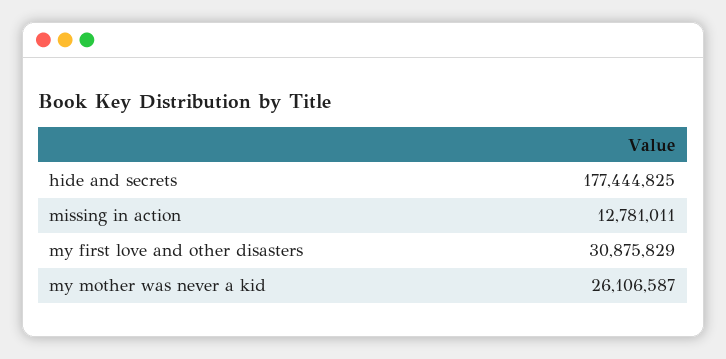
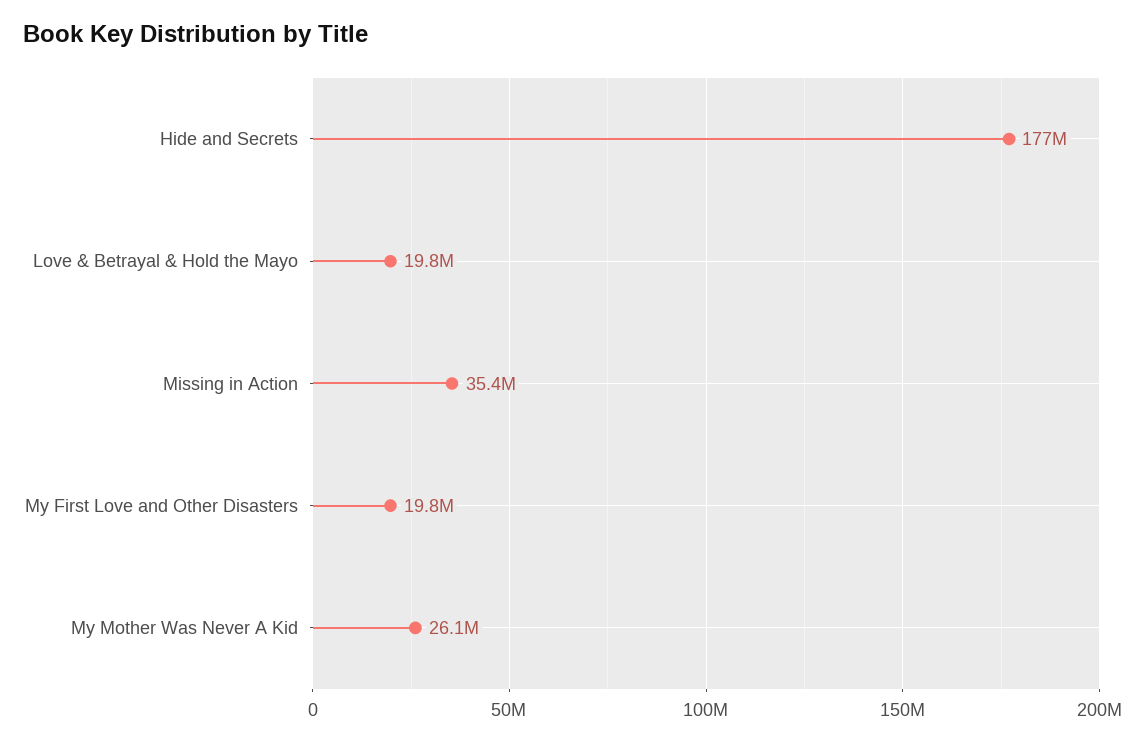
missing in action: 12781011 -> 35400000
my first love and other disasters: 30875829 -> 19800000
Love & Betrayal & Hold the Mayo: none -> 19800000

